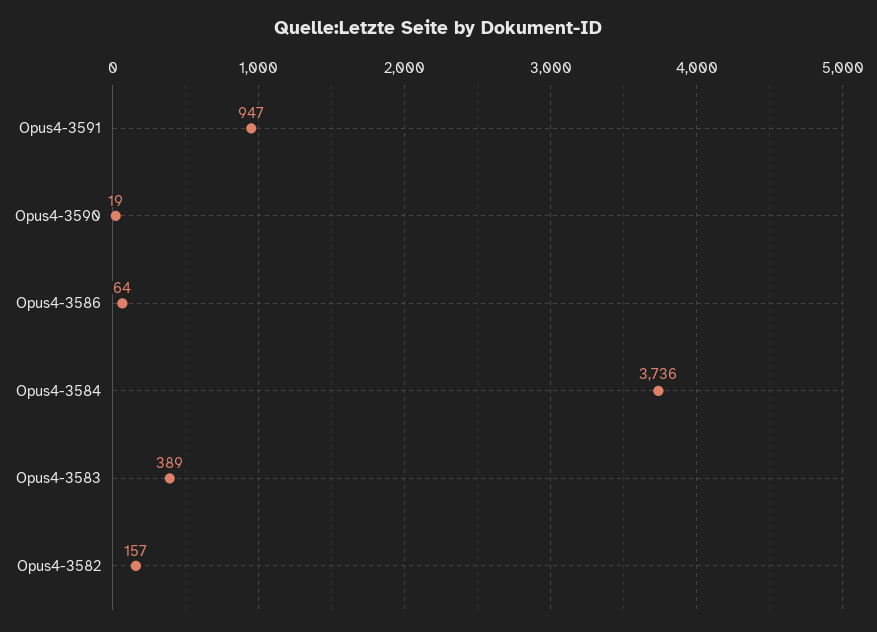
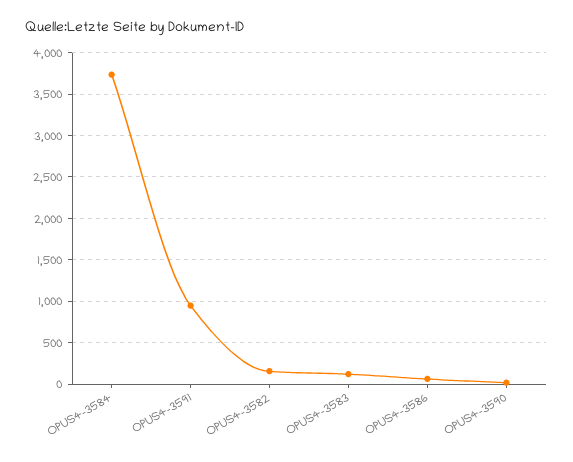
Opus4-3583: 389 -> 100

